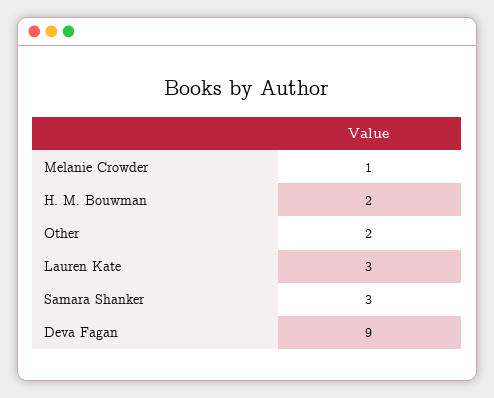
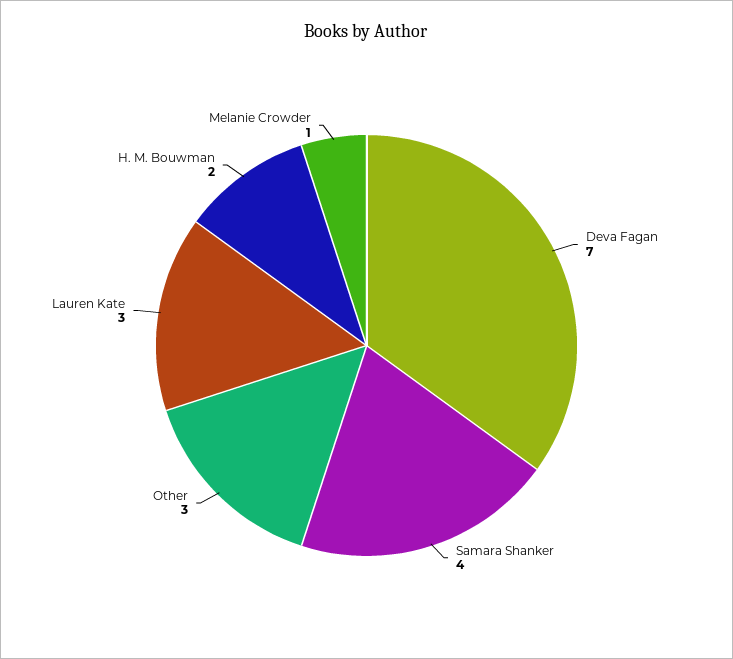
Other: 2 -> 3
Samara Shanker: 3 -> 4
Deva Fagan: 9 -> 7

